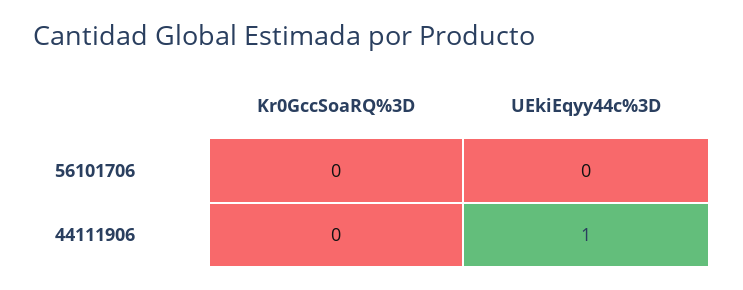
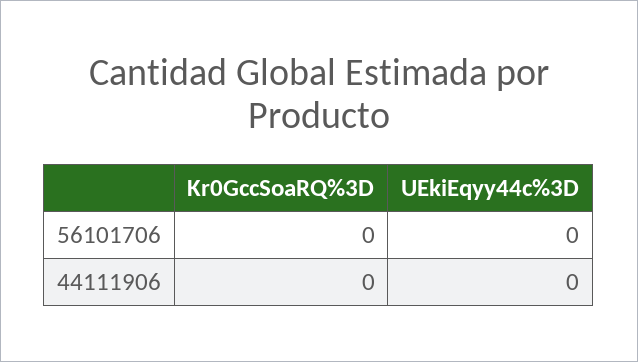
UEkiEqyy44c%3D, 44111906: 1 -> 0

